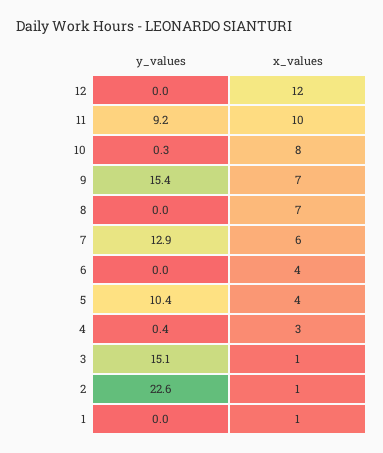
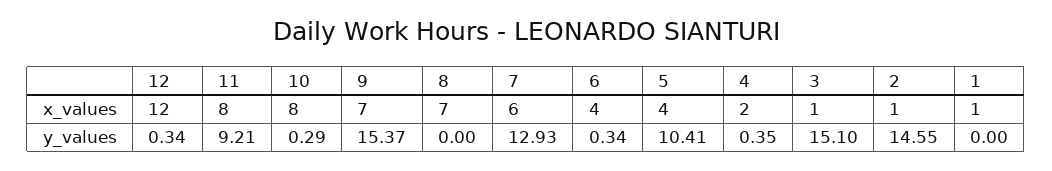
y_values, 12: 0 -> 0.34
x_values, 11: 10 -> 8
y_values, 6: 0 -> 0.34
x_values, 4: 3 -> 2
y_values, 2: 22.6 -> 14.55

